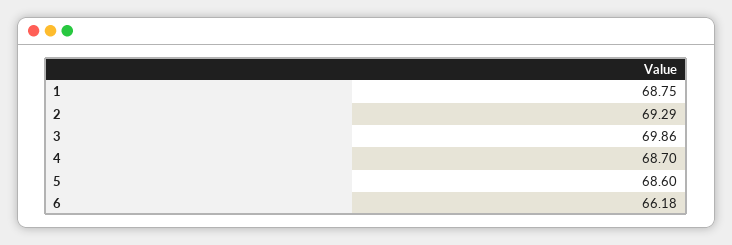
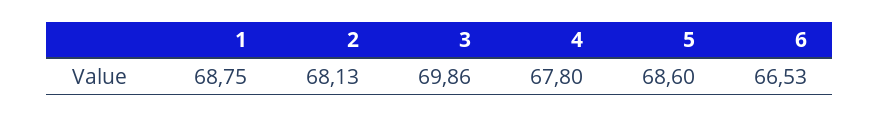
2: 69.29 -> 68.13
4: 68.7 -> 67.8
6: 66.18 -> 66.53

